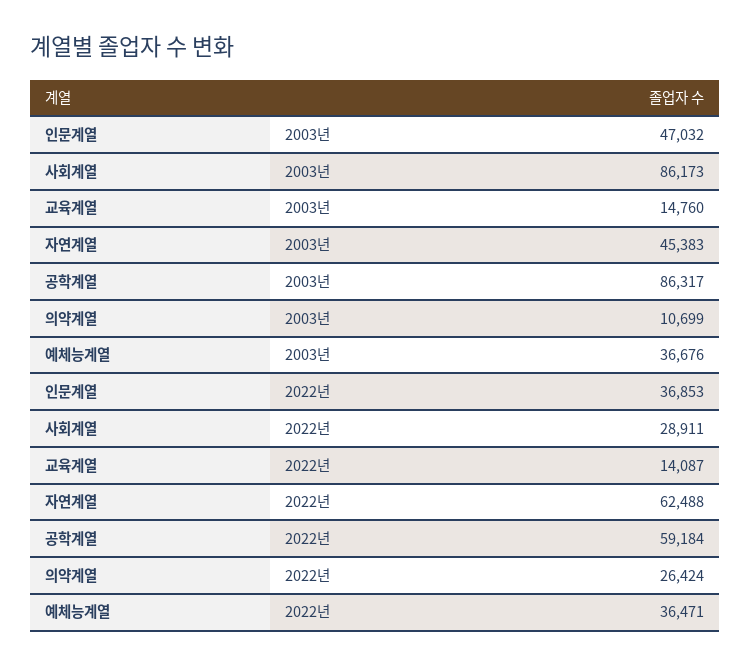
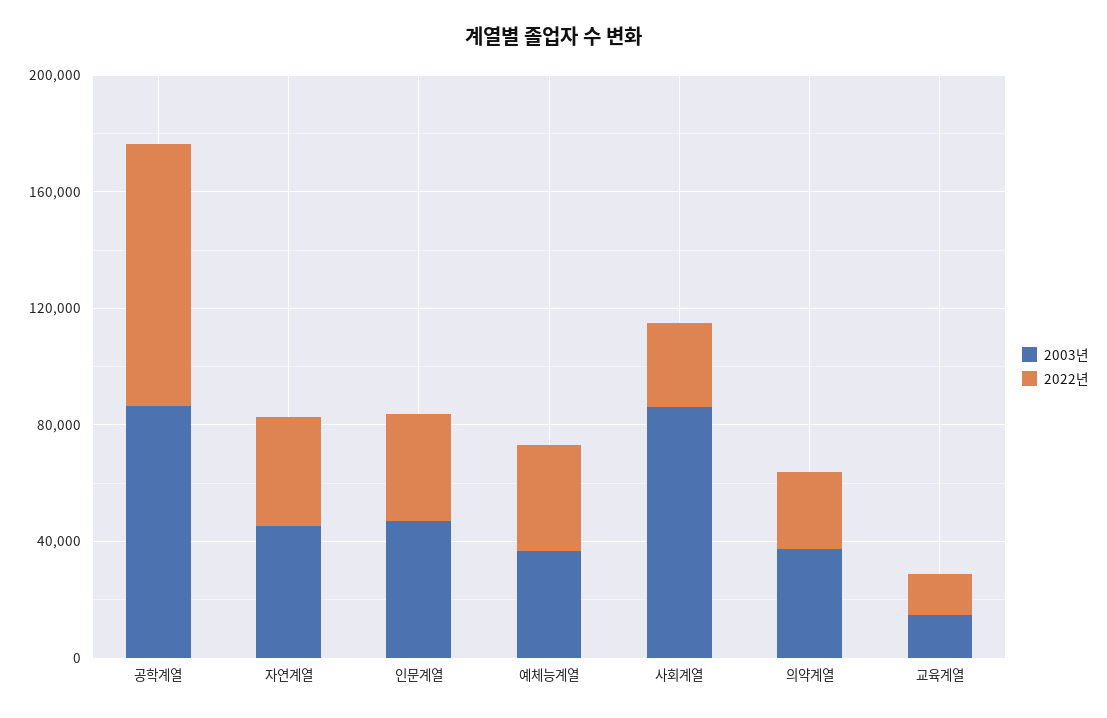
2003년, 의약계열: 10699 -> 40000
2022년, 자연계열: 62488 -> 40000
2022년, 공학계열: 59184 -> 90000

